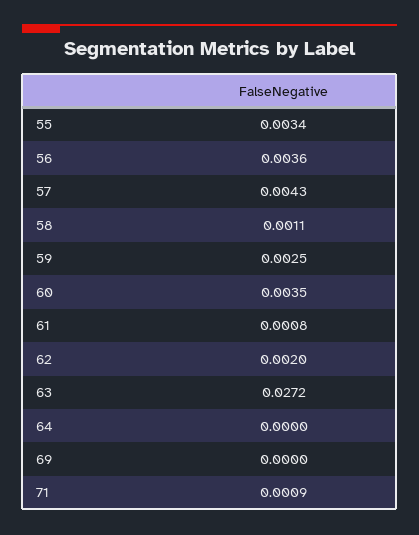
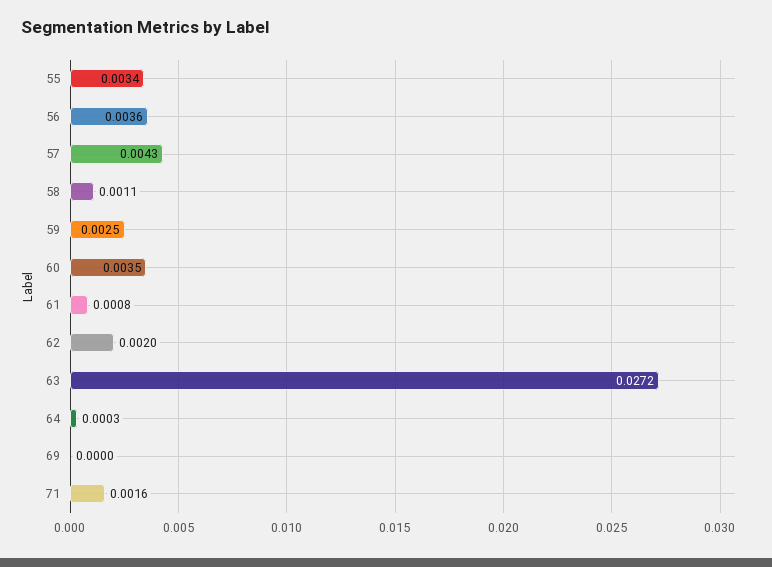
64: 0 -> 0.0003
71: 0.0009 -> 0.0016

